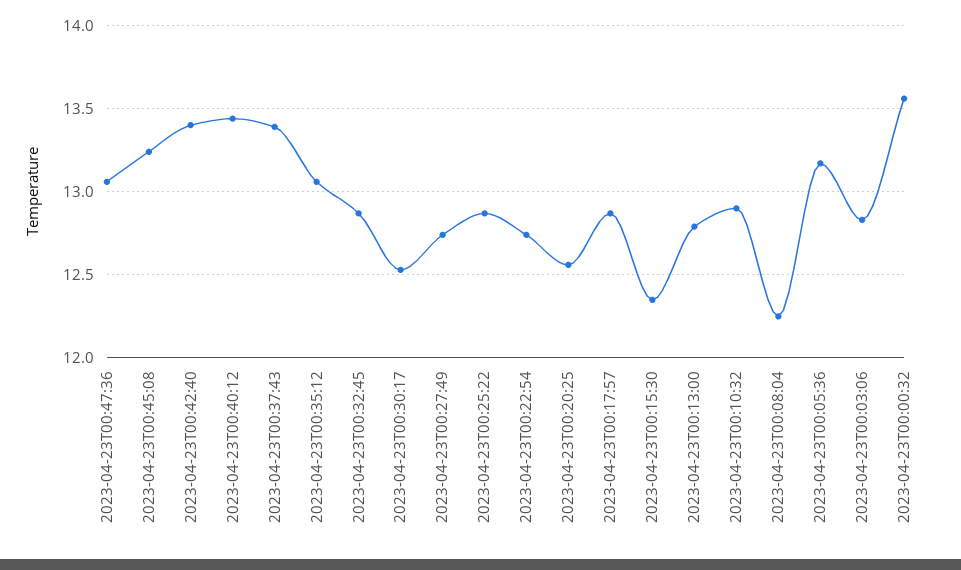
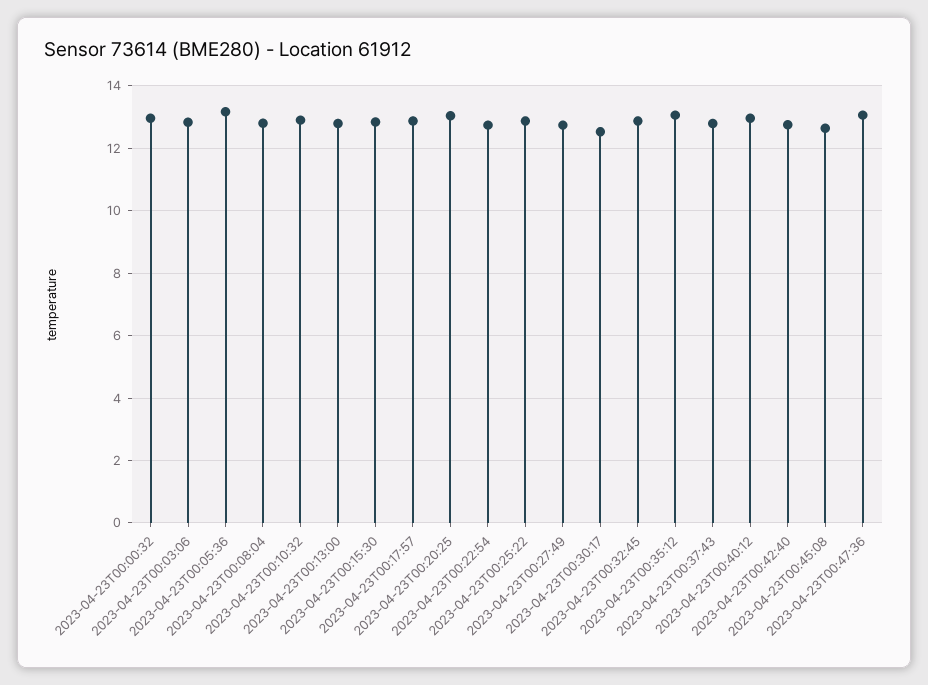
2023-04-23T00:45:08: 13.25 -> 12.6
2023-04-23T00:42:40: 13.4 -> 12.8
2023-04-23T00:40:12: 13.45 -> 13
2023-04-23T00:37:43: 13.4 -> 12.8
2023-04-23T00:20:25: 12.55 -> 13
2023-04-23T00:15:30: 12.35 -> 12.8
2023-04-23T00:08:04: 12.25 -> 12.8
2023-04-23T00:00:32: 13.55 -> 13

